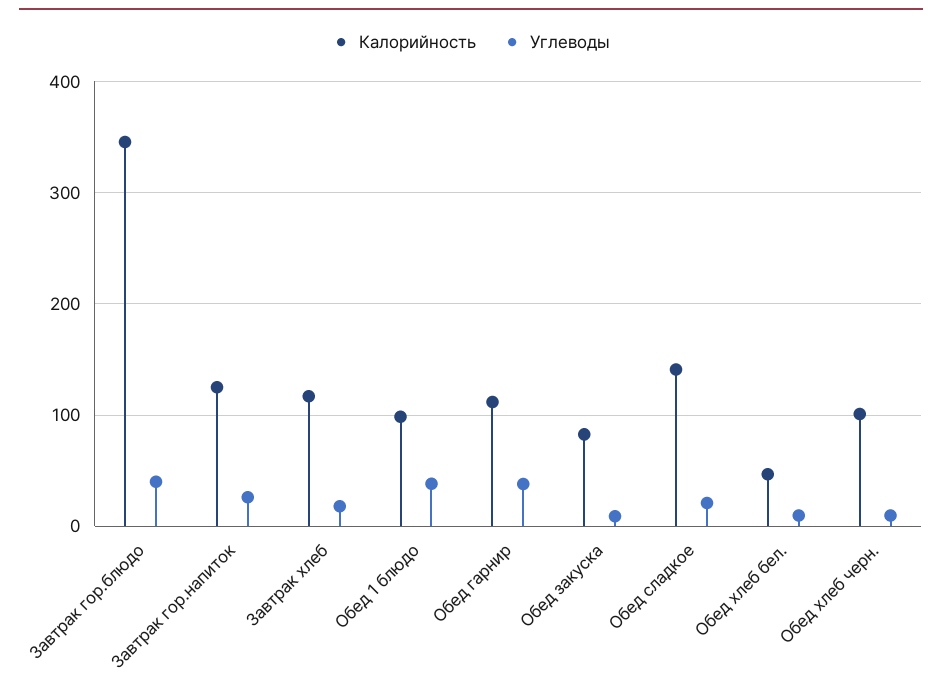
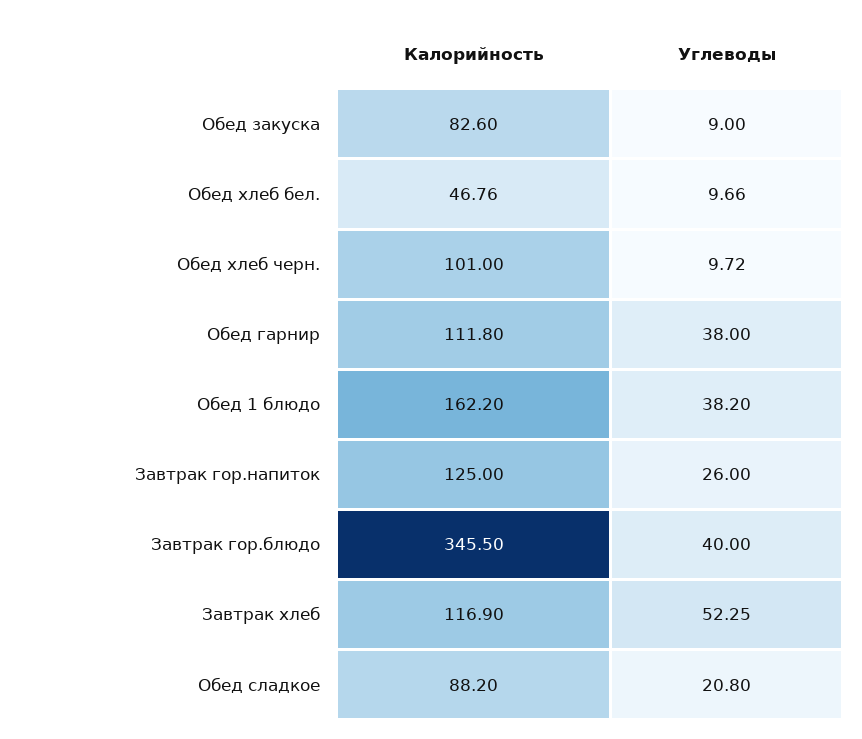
Углеводы, Завтрак хлеб: 20 -> 52.25
Калорийность, Обед 1 блюдо: 100 -> 162.2
Калорийность, Обед сладкое: 140 -> 88.2

